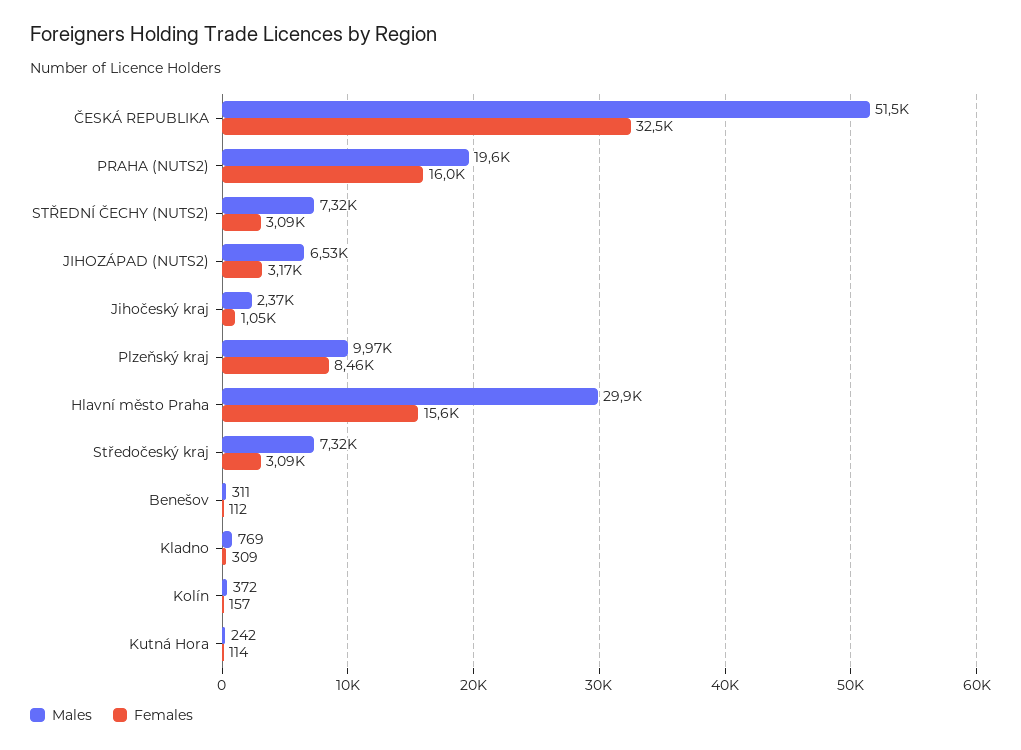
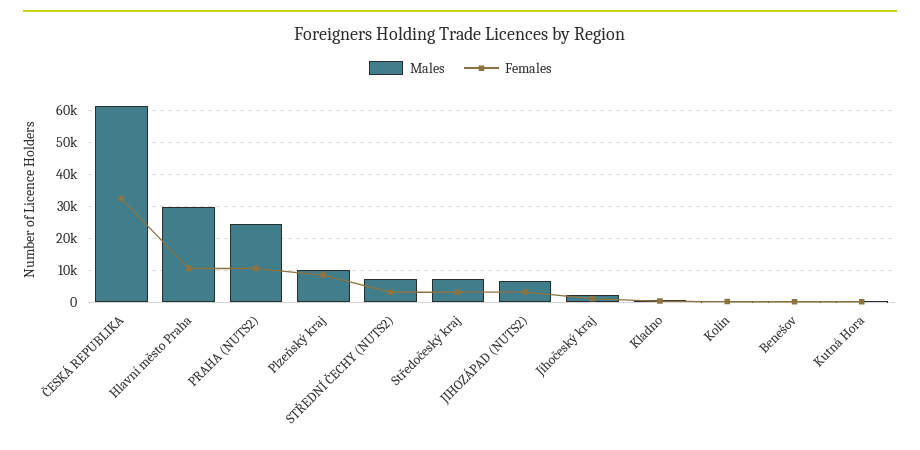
Males, ČESKÁ REPUBLIKA: 51500 -> 62000
Males, PRAHA (NUTS2): 19600 -> 24000
Females, PRAHA (NUTS2): 16000 -> 10000
Females, Hlavní město Praha: 15600 -> 10000

